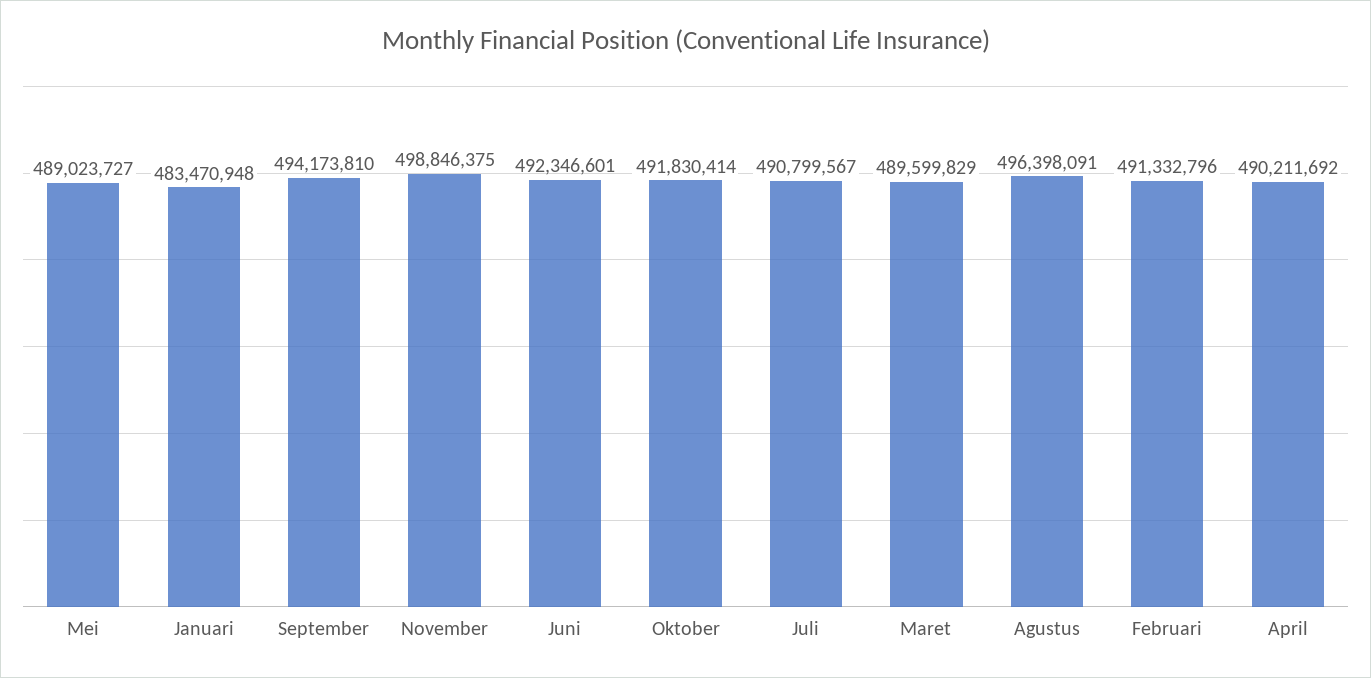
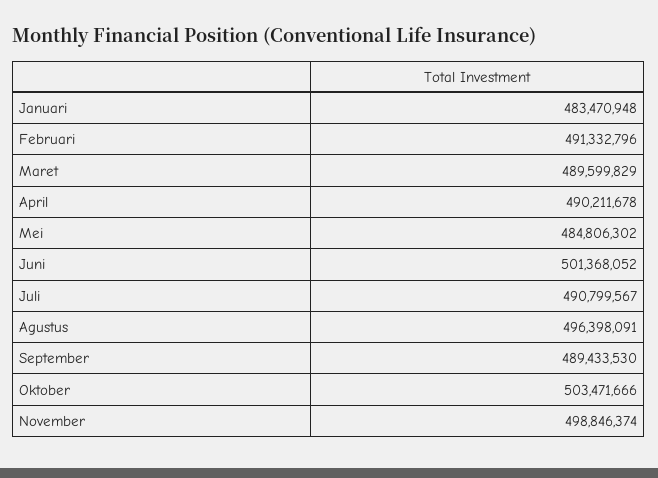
Mei: 489023727 -> 484806302
September: 494173810 -> 489433530
November: 498846375 -> 498846374
Juni: 492346601 -> 501368052
Oktober: 491830414 -> 503471666
April: 490211692 -> 490211678

